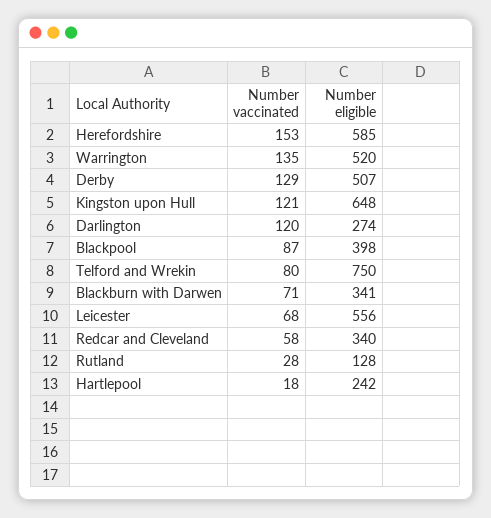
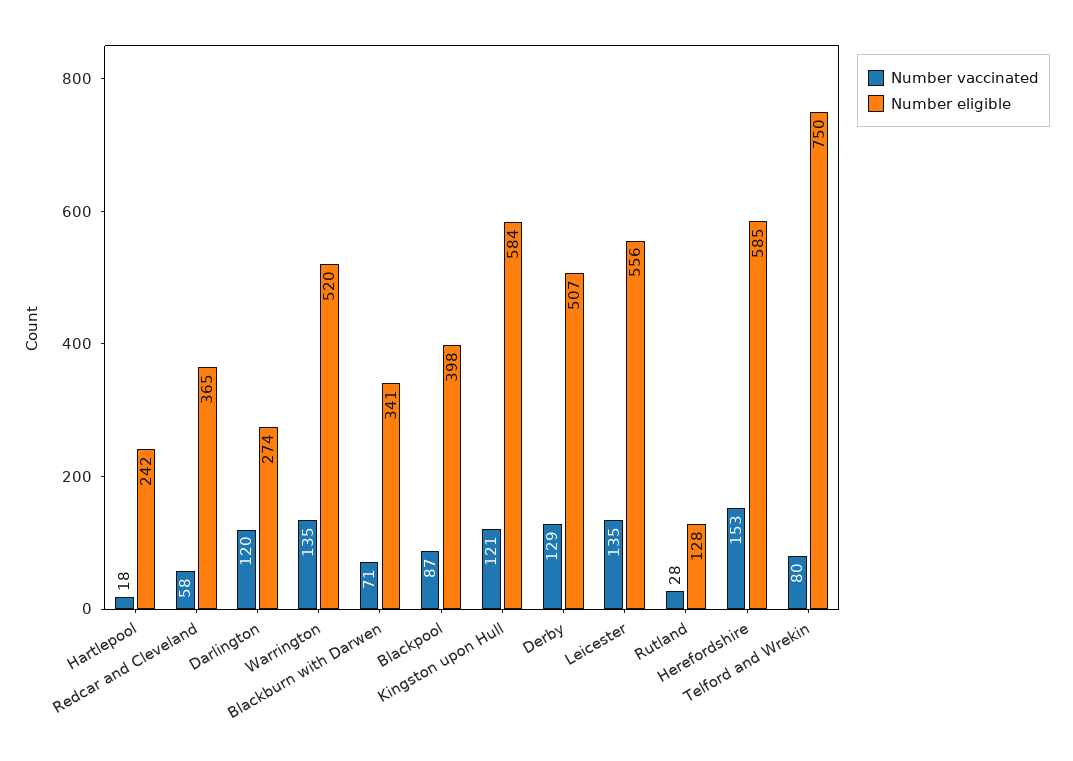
Number eligible, Kingston upon Hull: 648 -> 584
Number vaccinated, Leicester: 68 -> 135
Number eligible, Redcar and Cleveland: 340 -> 365

